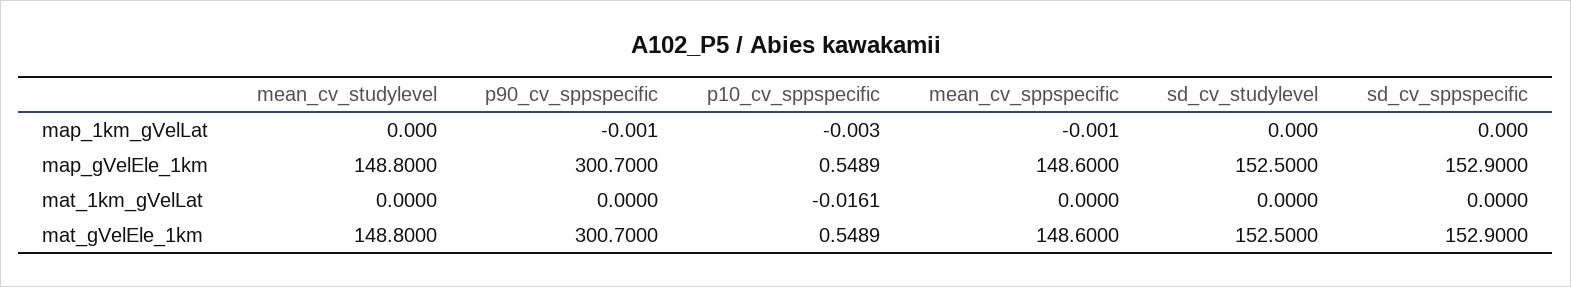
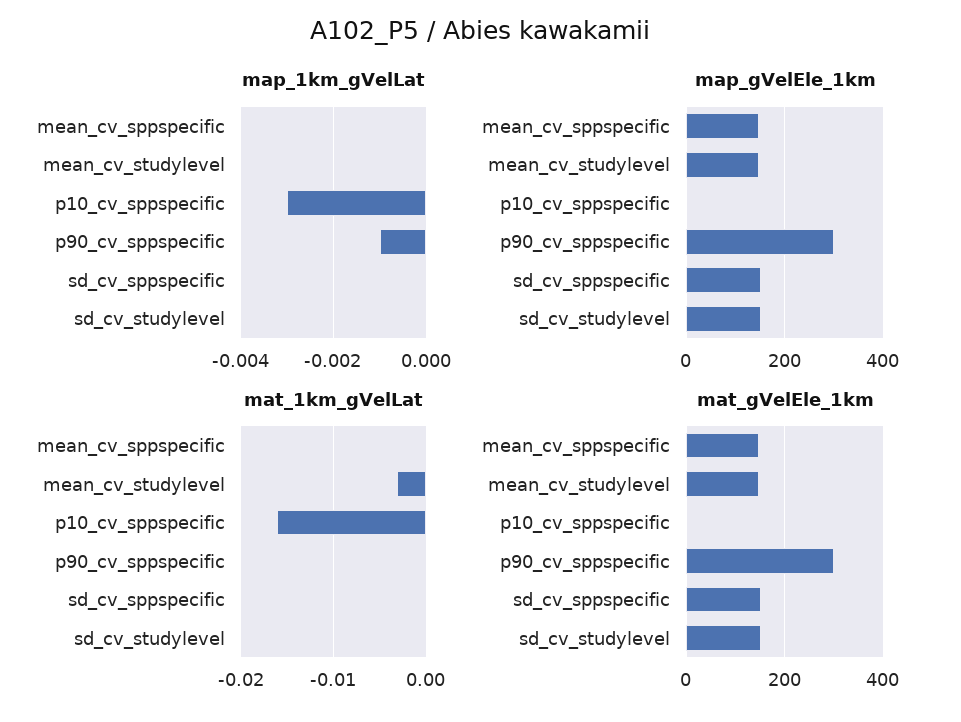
map_1km_gVelLat, mean_cv_sppspecific: -0.001 -> 0
mat_1km_gVelLat, mean_cv_studylevel: 0 -> -0.003

